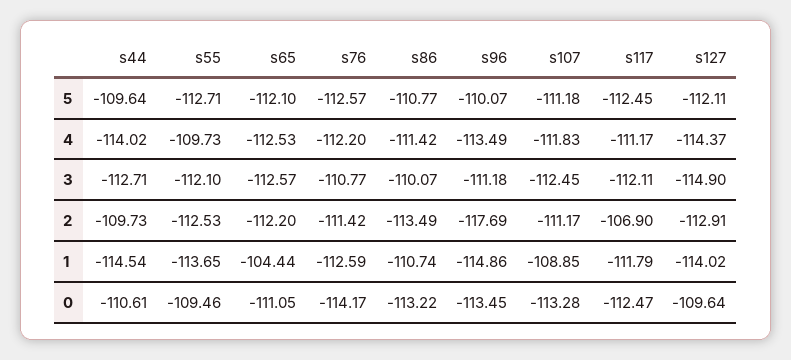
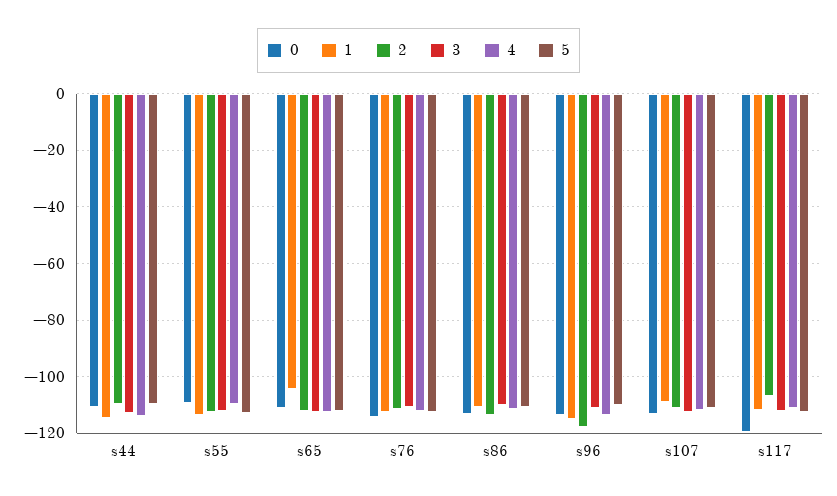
5, s127: -112.11 -> none
4, s127: -114.37 -> none
3, s127: -114.9 -> none
2, s127: -112.91 -> none
1, s127: -114.02 -> none
0, s117: -112.47 -> -120
0, s127: -109.64 -> none

